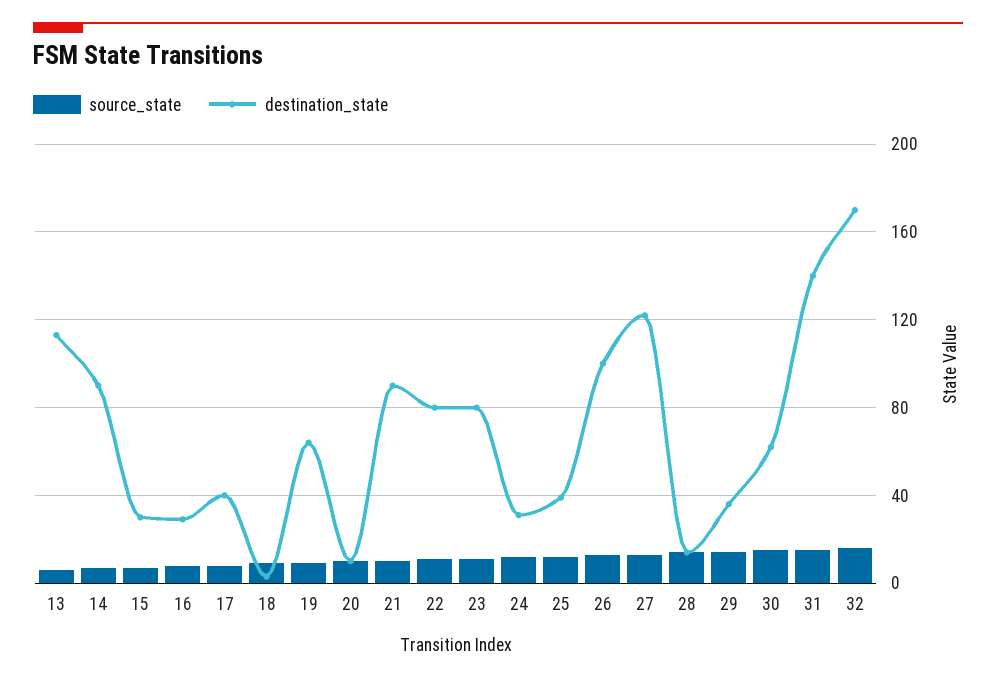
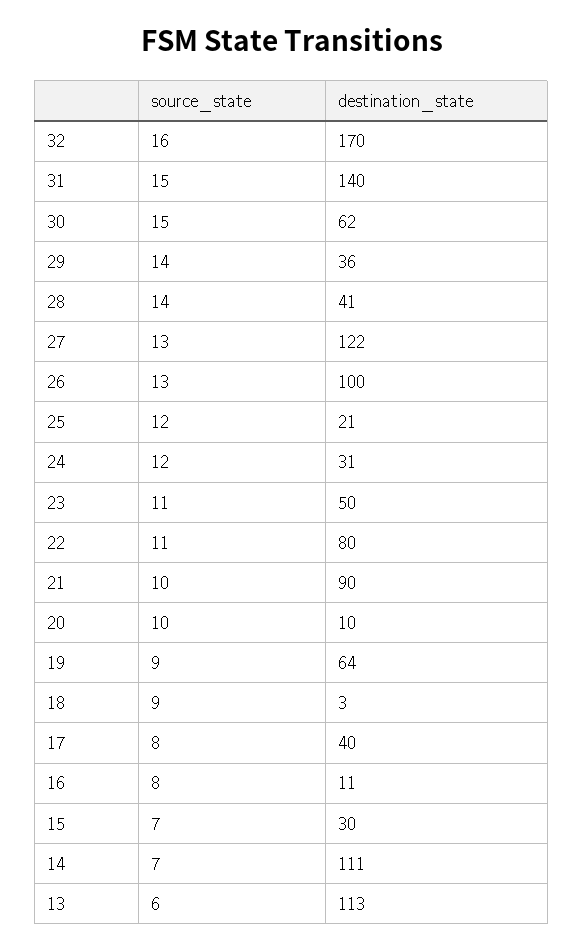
destination_state, 14: 90 -> 111
destination_state, 16: 30 -> 11
destination_state, 23: 80 -> 50
destination_state, 25: 40 -> 21
destination_state, 28: 15 -> 41

